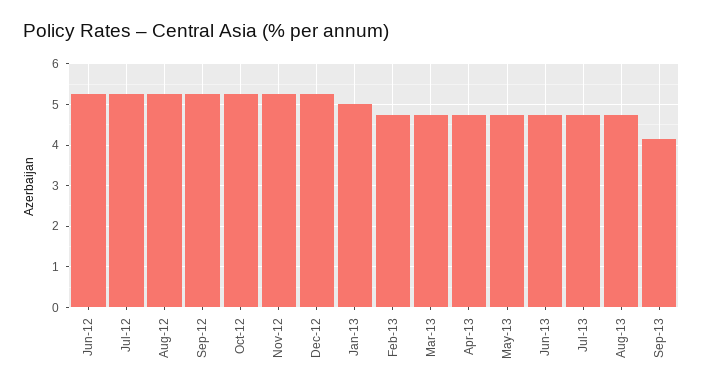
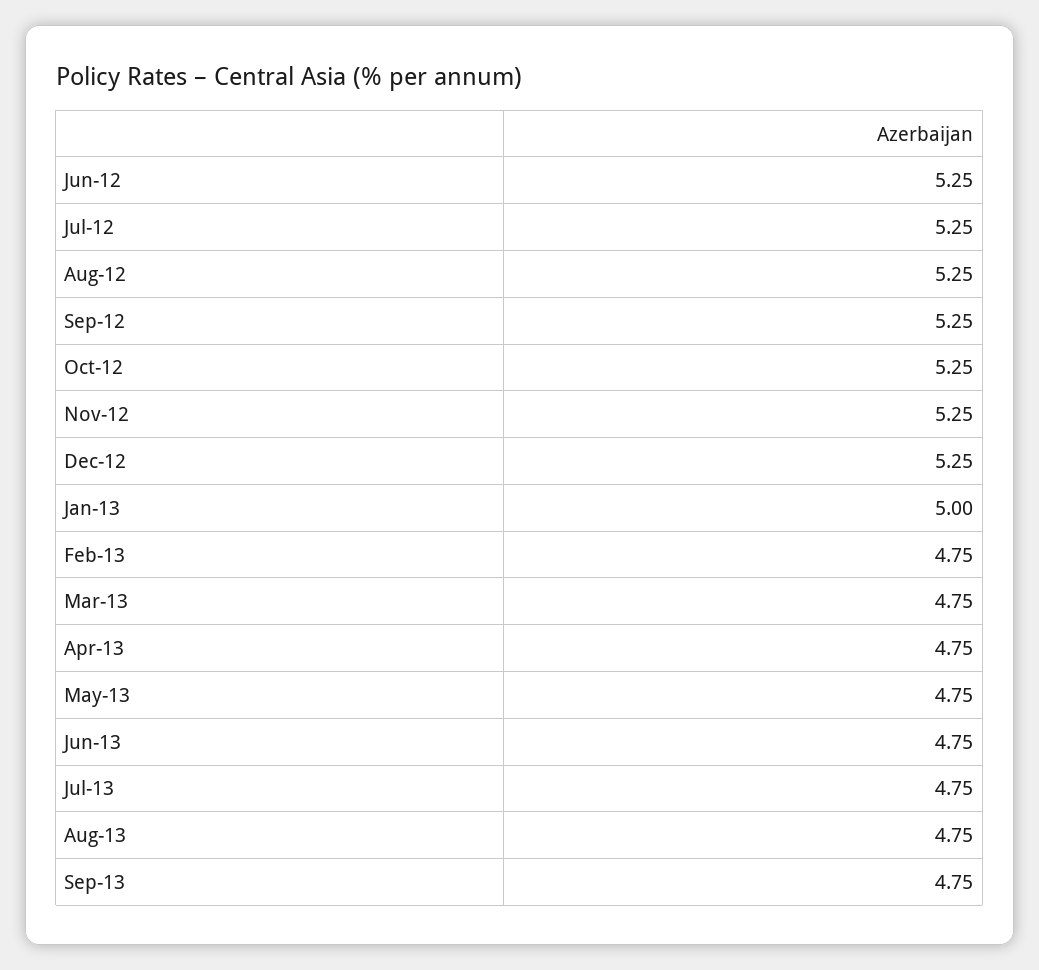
Sep-13: 4.2 -> 4.75

